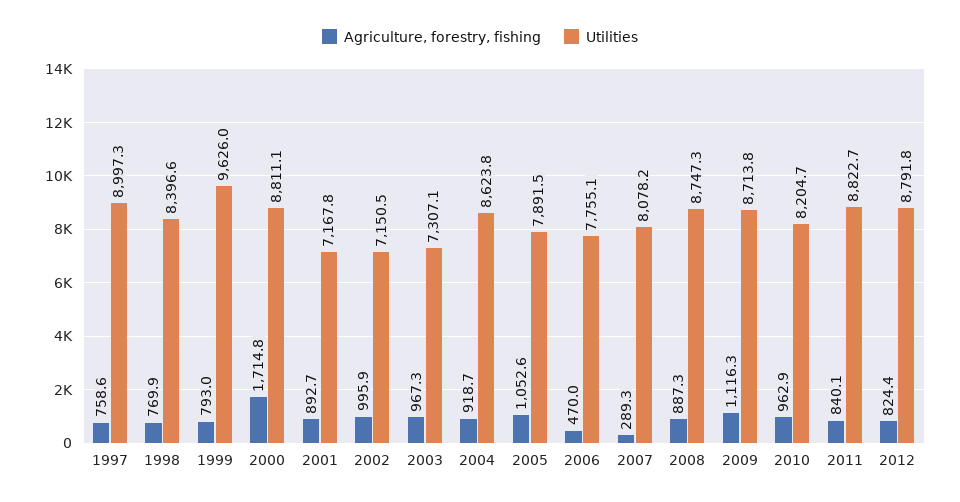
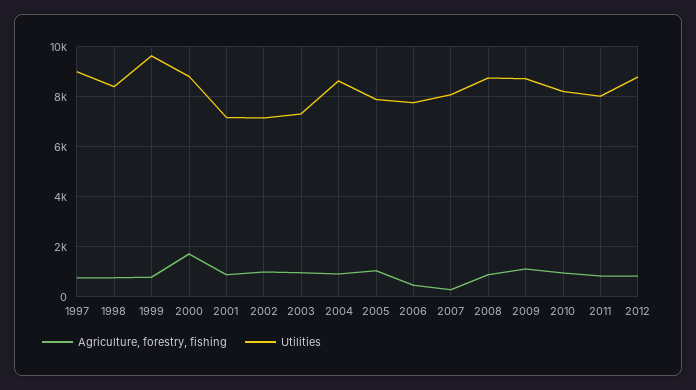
Utilities, 2011: 8822.7 -> 8000

